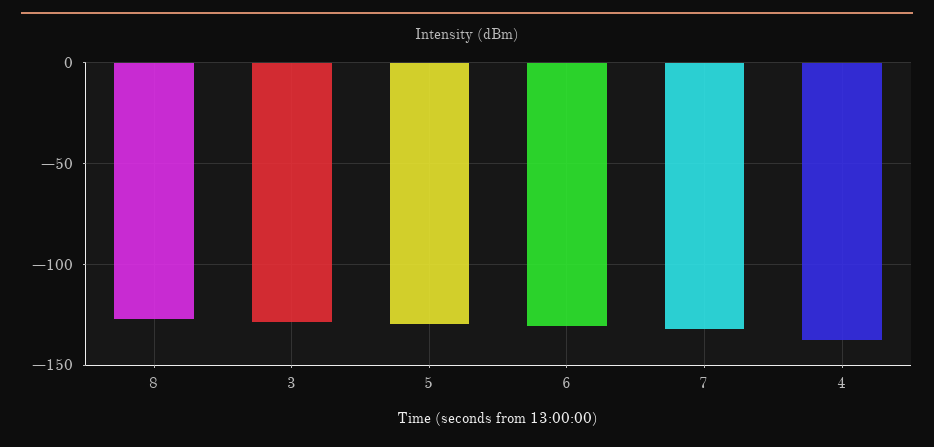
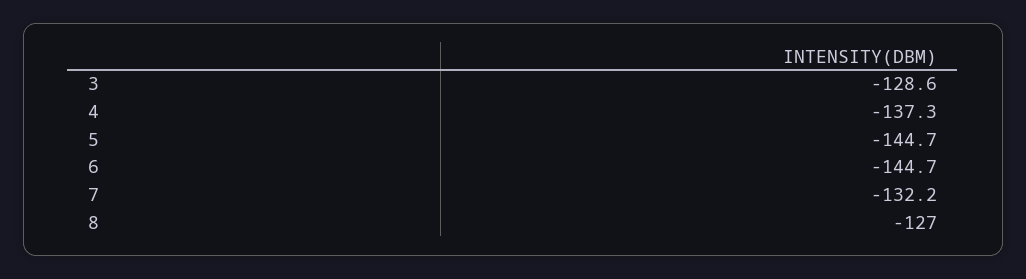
5: -130 -> -144.7
6: -130 -> -144.7

